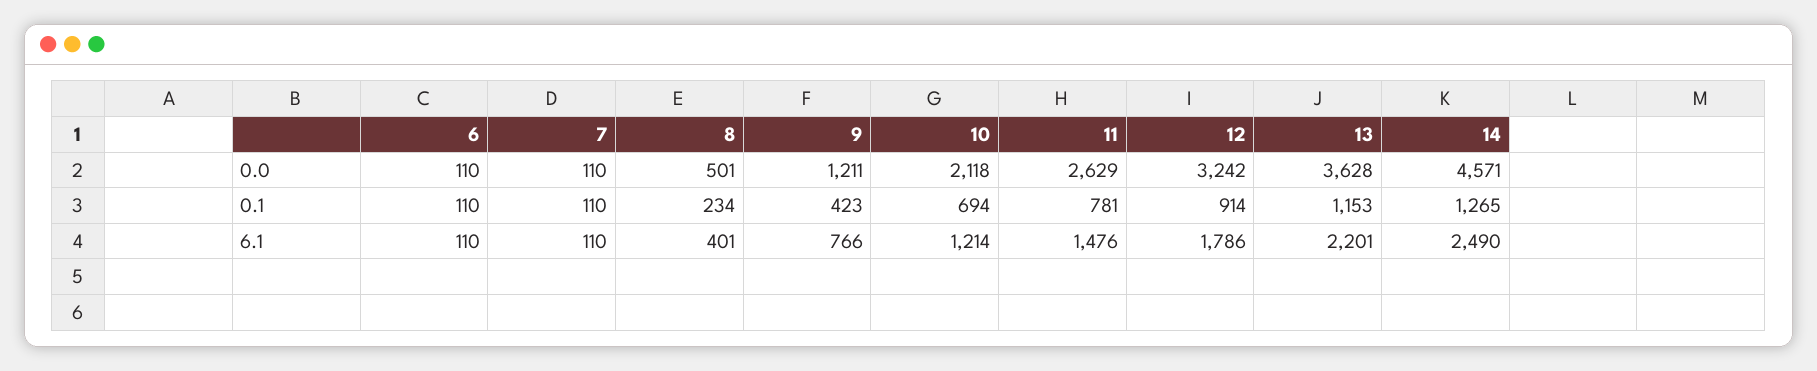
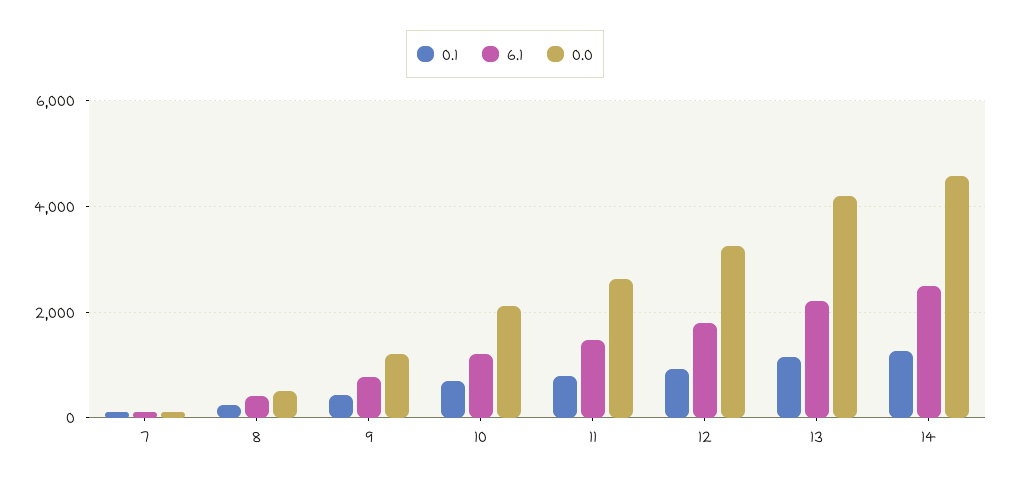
0.0, 6: 110 -> none
0.0, 13: 3628 -> 4200
0.1, 6: 110 -> none
6.1, 6: 110 -> none

